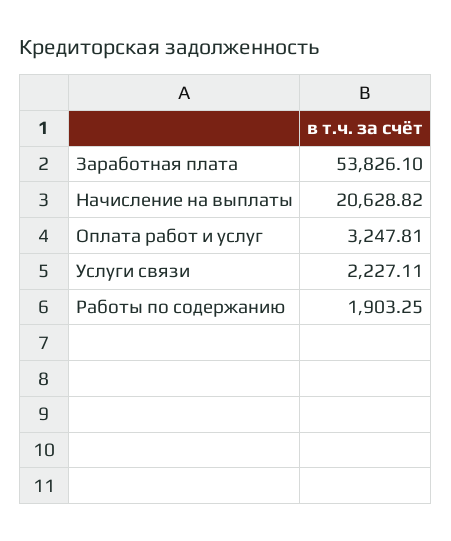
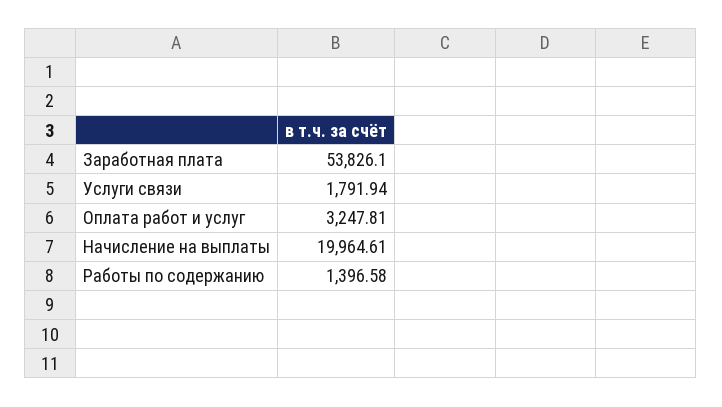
Начисление на выплаты: 20628.82 -> 19964.61
Услуги связи: 2227.11 -> 1791.94
Работы по содержанию: 1903.25 -> 1396.58

